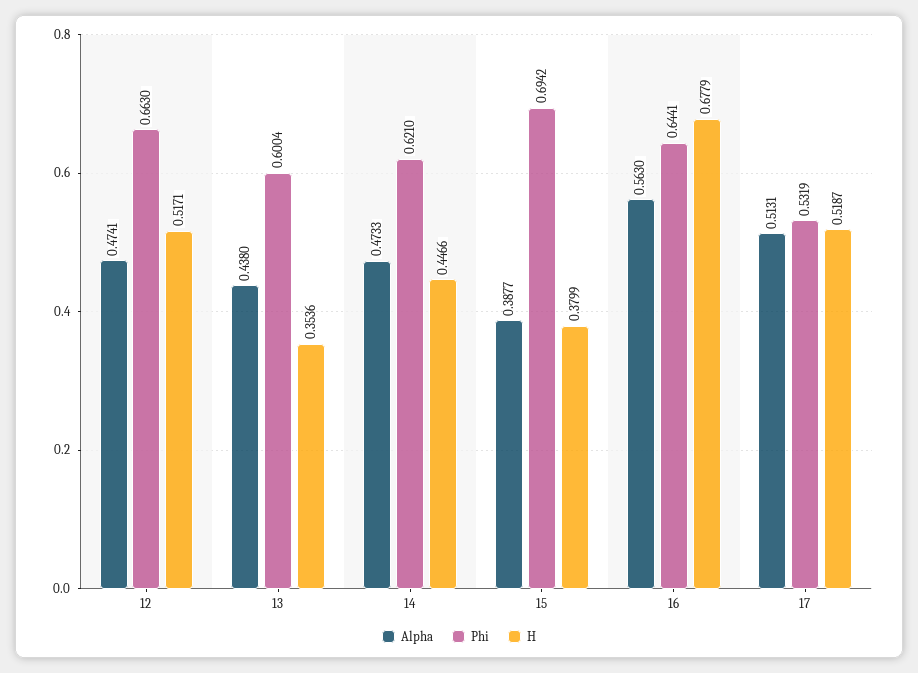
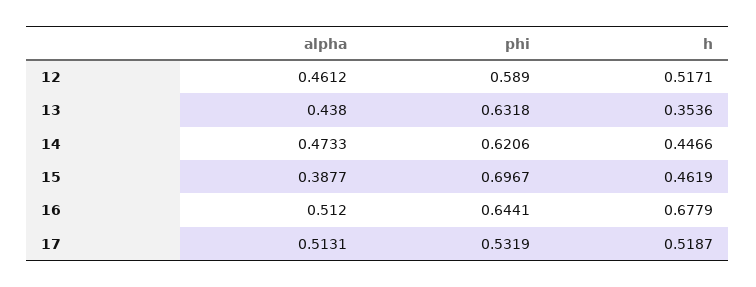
Alpha, 12: 0.4741 -> 0.4612
Phi, 12: 0.663 -> 0.589
Phi, 13: 0.6004 -> 0.6318
Phi, 14: 0.621 -> 0.6206
Phi, 15: 0.6942 -> 0.6967
H, 15: 0.3799 -> 0.4619
Alpha, 16: 0.563 -> 0.512

